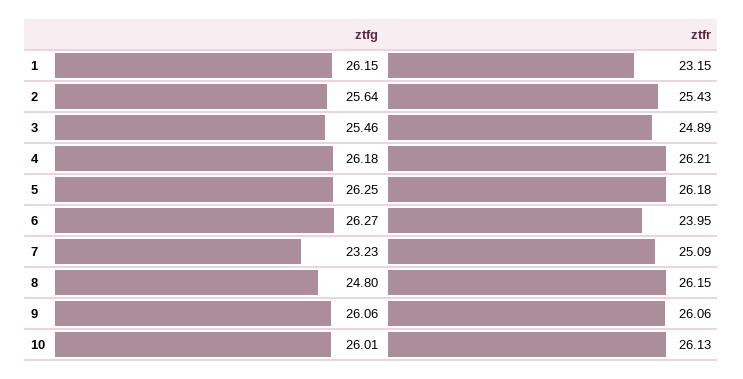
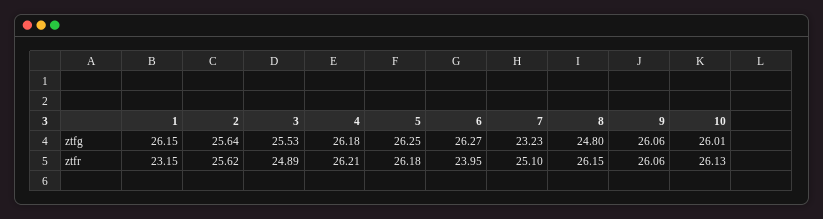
ztfr, 2: 25.43 -> 25.62
ztfg, 3: 25.46 -> 25.53
ztfr, 7: 25.09 -> 25.1

